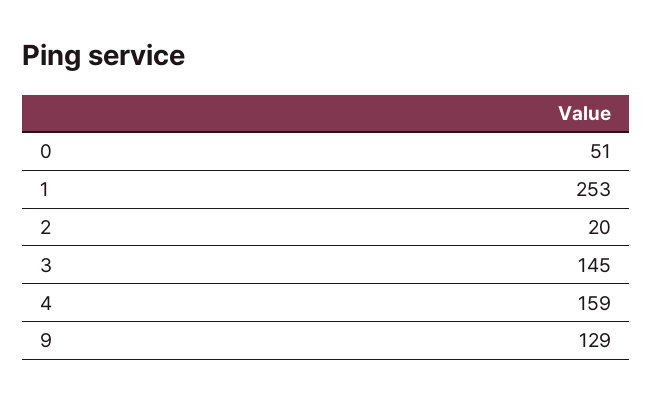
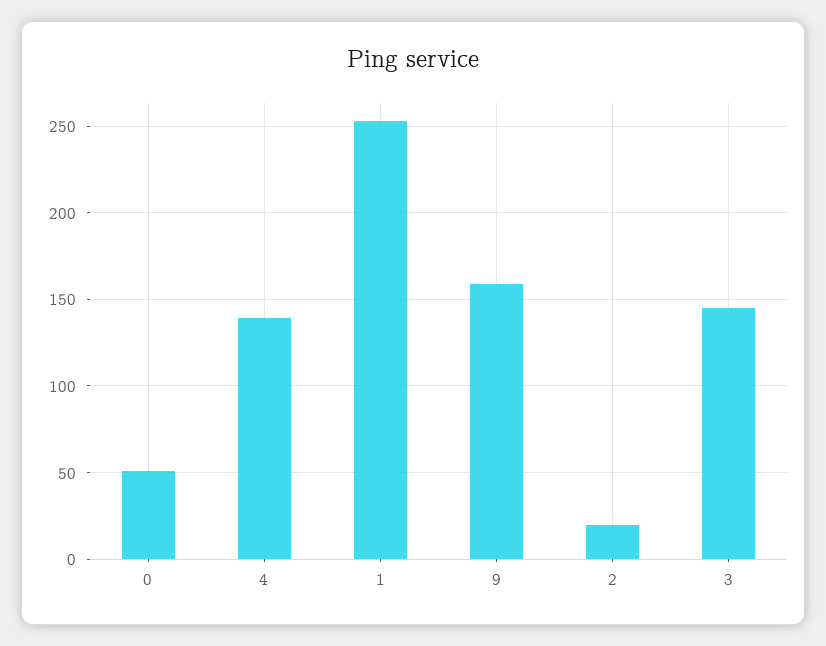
4: 159 -> 140
9: 129 -> 160

